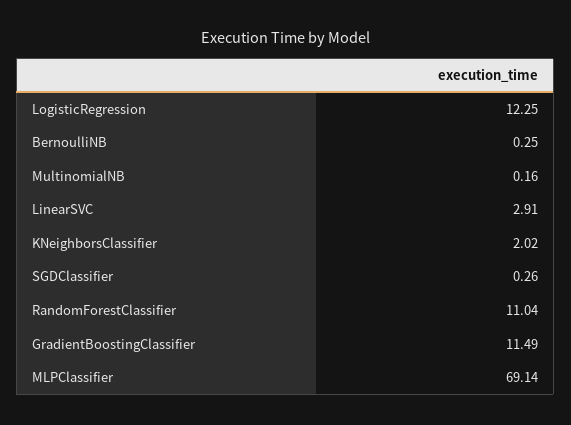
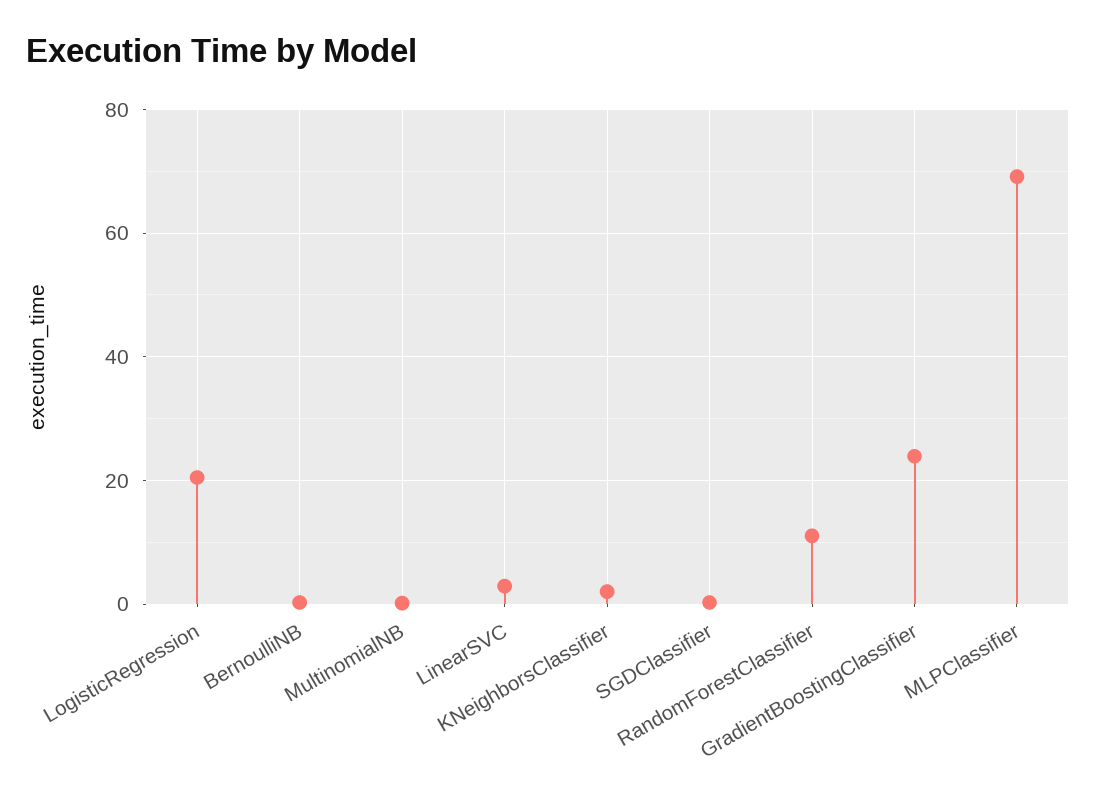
LogisticRegression: 12.25 -> 20
GradientBoostingClassifier: 11.49 -> 24

